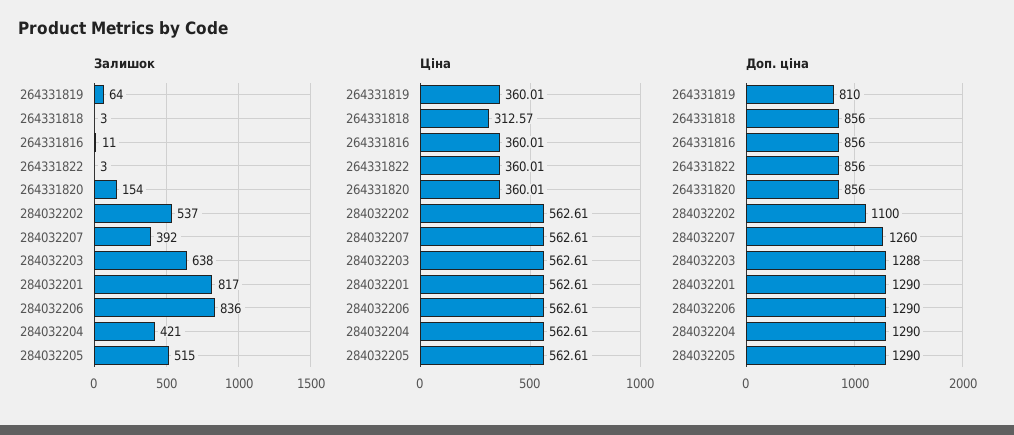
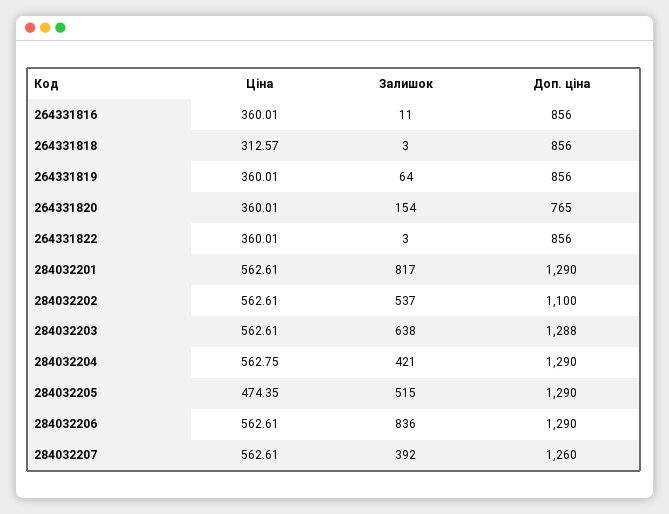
Ціна, 284032204: 562.61 -> 562.75
Ціна, 284032205: 562.61 -> 474.35
Доп. ціна, 264331819: 810 -> 856
Доп. ціна, 264331820: 856 -> 765

